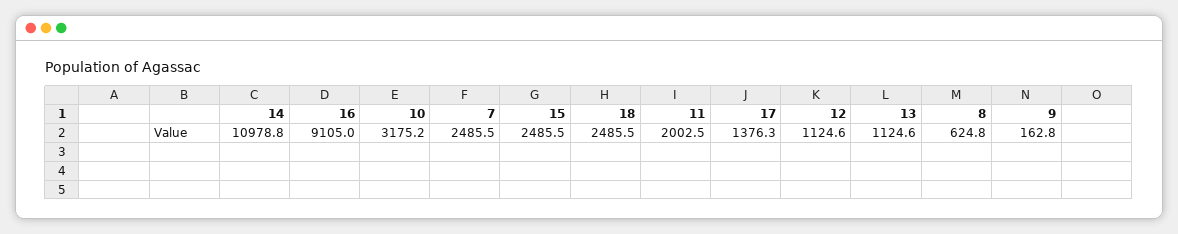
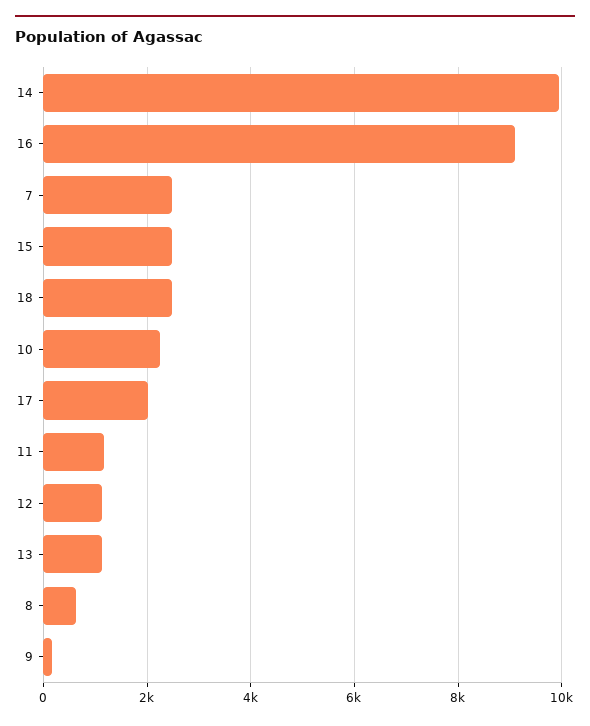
14: 10978.8 -> 10000
10: 3175.2 -> 2200
11: 2002.5 -> 1200
17: 1376.3 -> 2000

